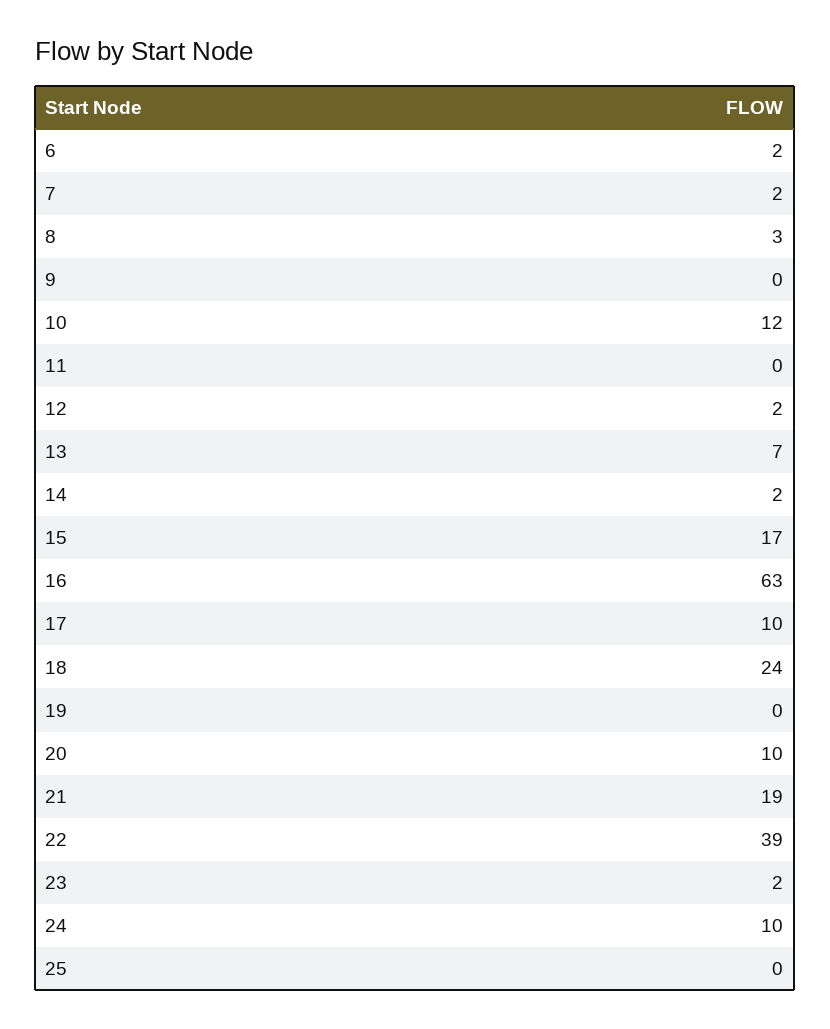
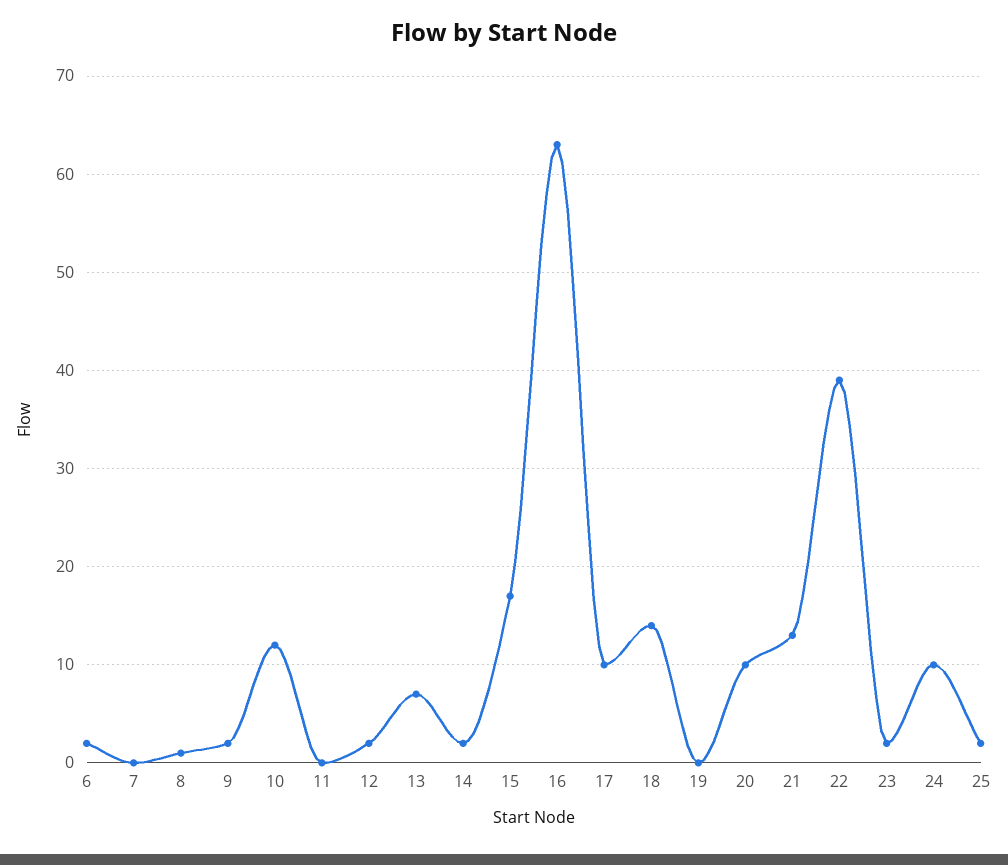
7: 2 -> 0
8: 3 -> 1
9: 0 -> 2
18: 24 -> 14
21: 19 -> 13
25: 0 -> 2

